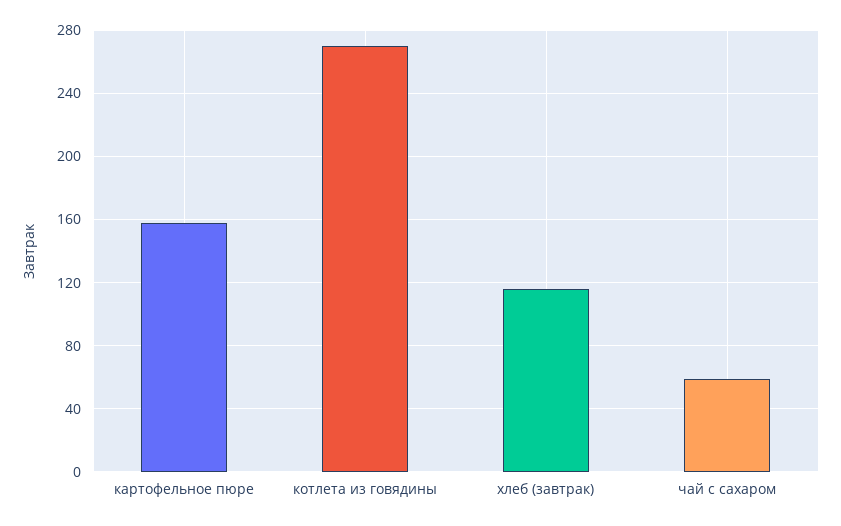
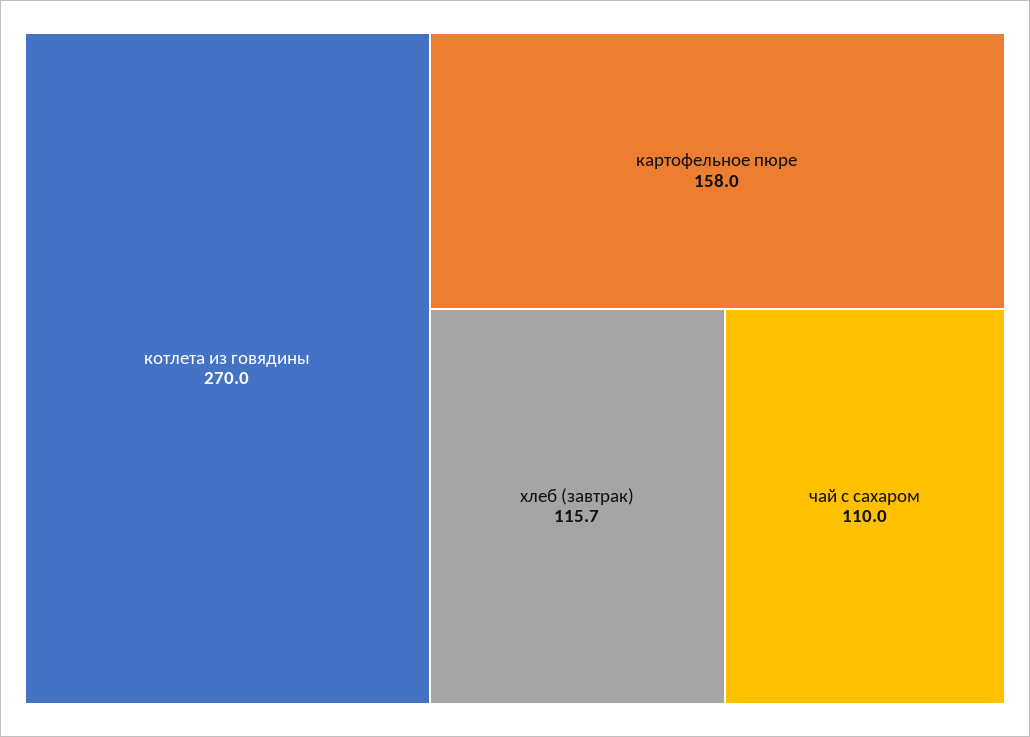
чай с сахаром: 60 -> 110

